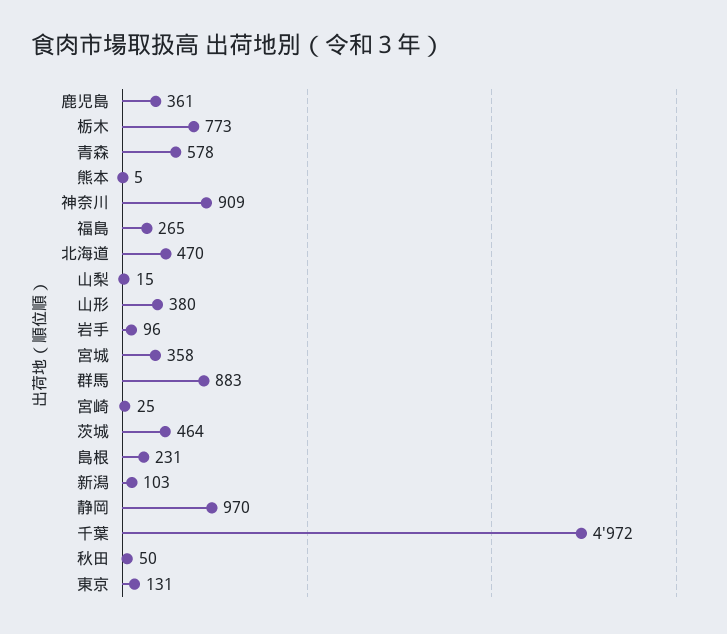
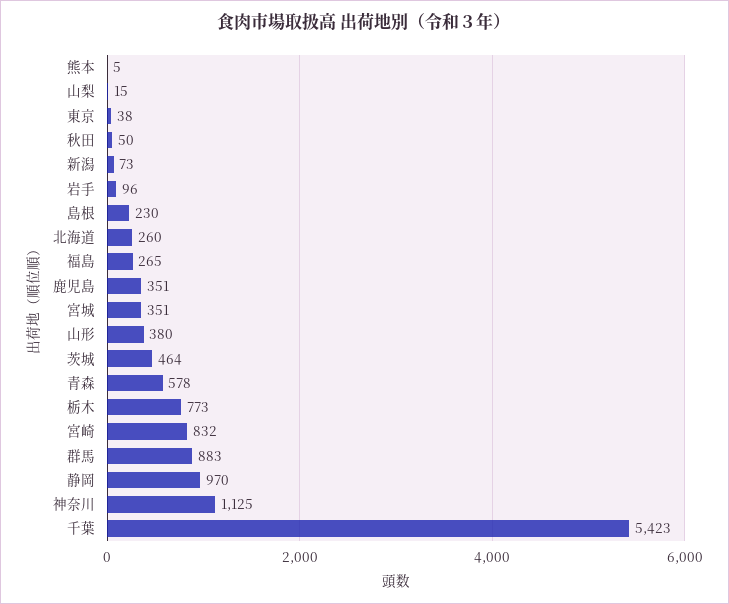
鹿児島: 361 -> 351
神奈川: 909 -> 1125
北海道: 470 -> 260
宮城: 358 -> 351
宮崎: 25 -> 832
島根: 231 -> 230
新潟: 103 -> 73
千葉: 4972 -> 5423
東京: 131 -> 38

